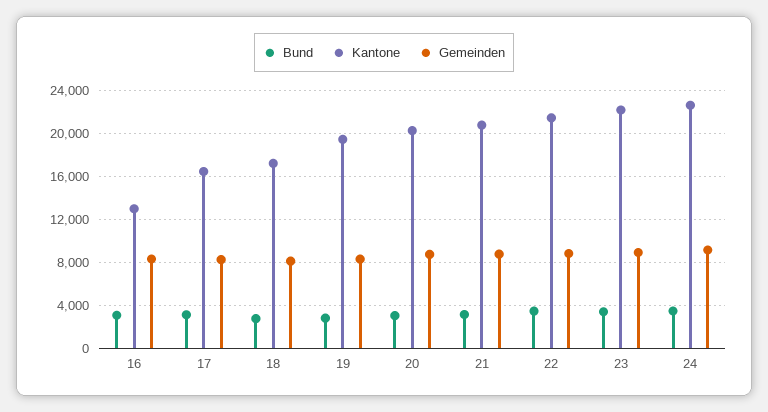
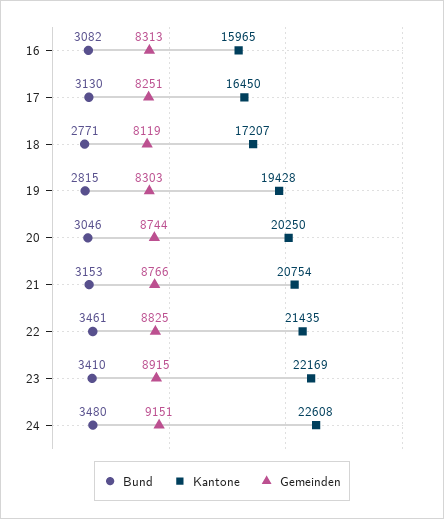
Kantone, 16: 13000 -> 15965

